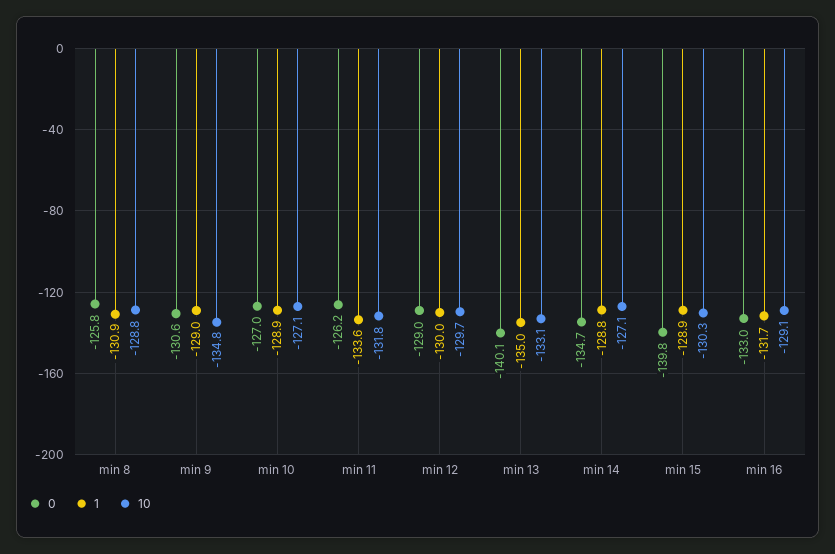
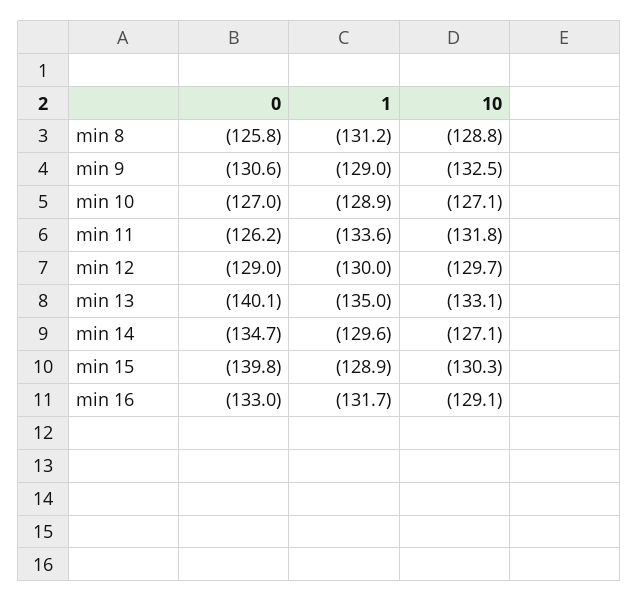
1, min 8: -130.9 -> -131.2
10, min 9: -134.8 -> -132.5
1, min 14: -128.8 -> -129.6

